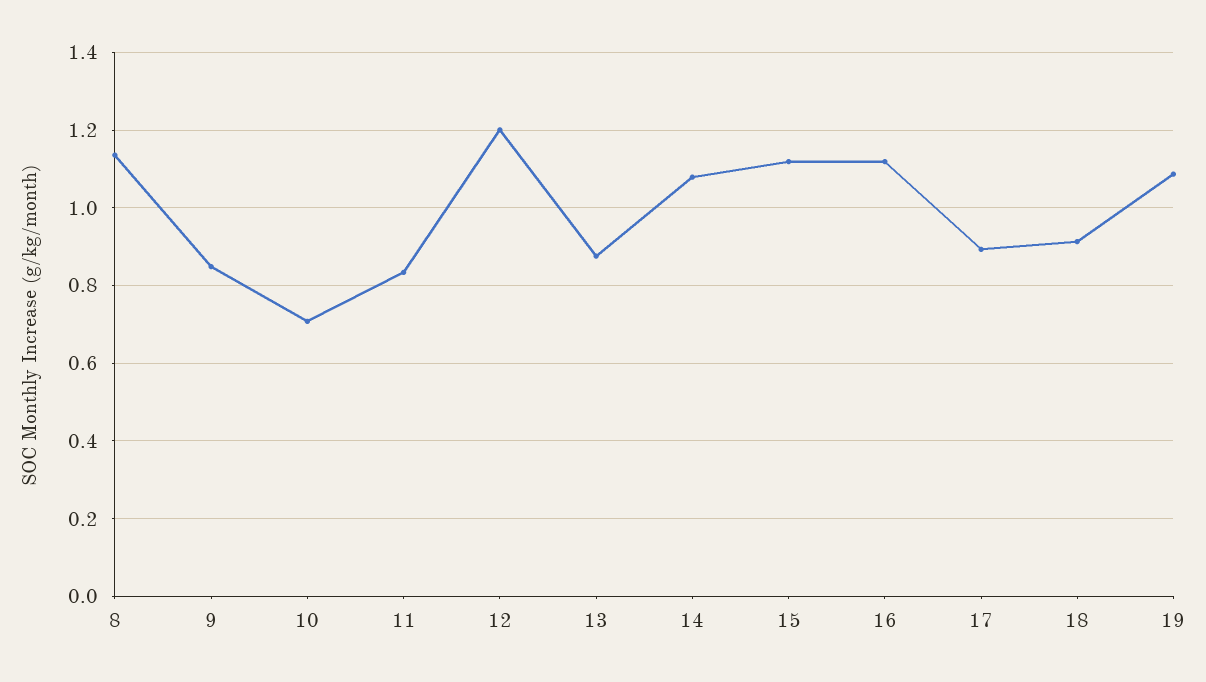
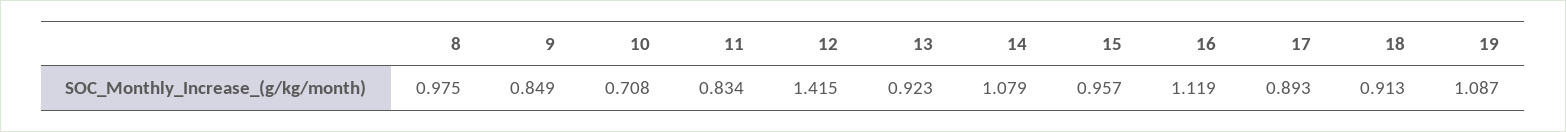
8: 1.14 -> 0.975
12: 1.2 -> 1.415
13: 0.88 -> 0.923
15: 1.12 -> 0.957

